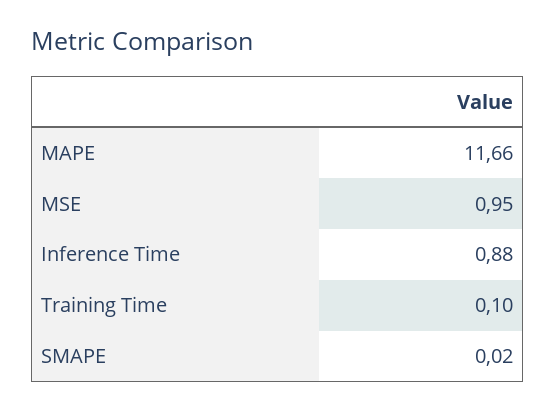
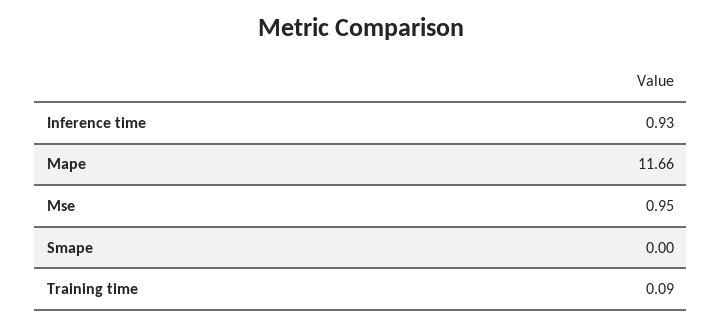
Inference Time: 0.88 -> 0.93
Training Time: 0.1 -> 0.09
SMAPE: 0.02 -> 0

